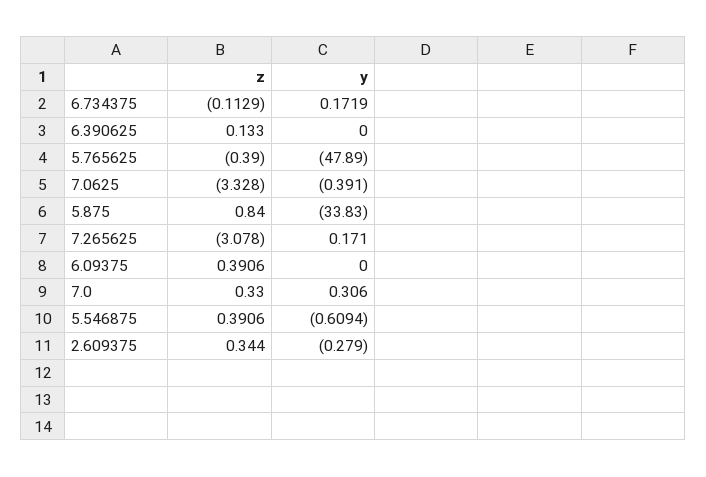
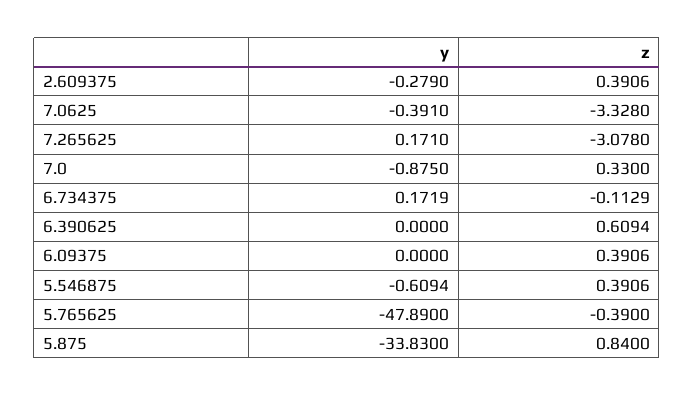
z, 6.390625: 0.133 -> 0.6094
y, 7.0: 0.306 -> -0.875
z, 2.609375: 0.344 -> 0.3906

